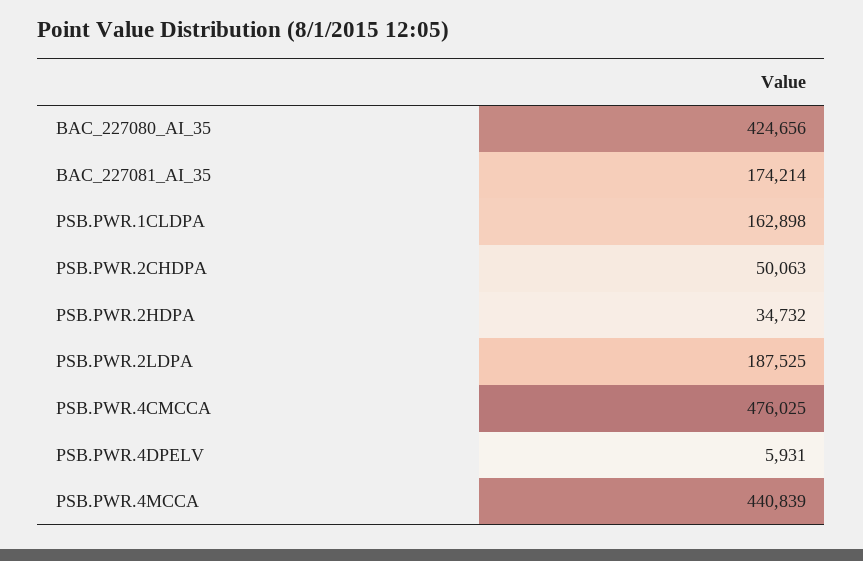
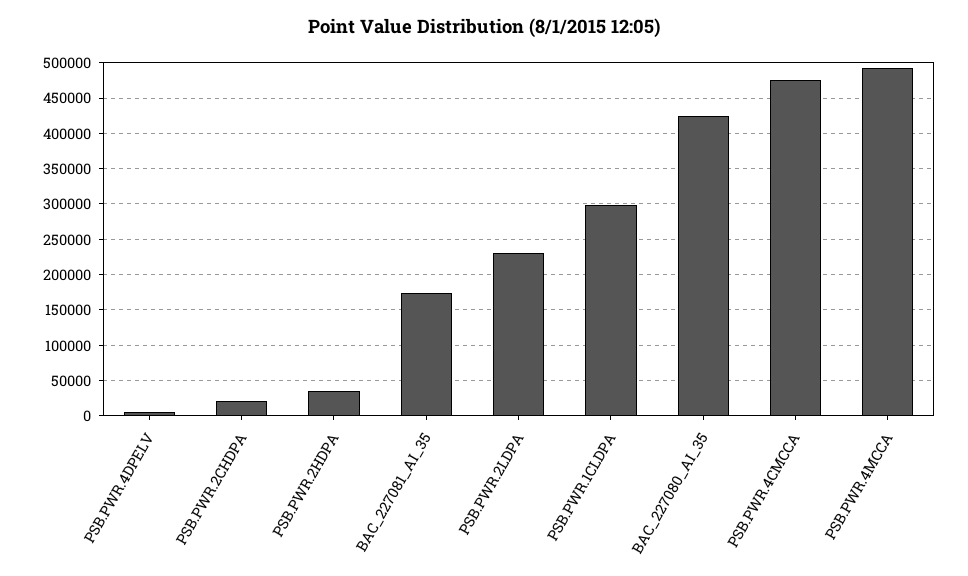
PSB.PWR.1CLDPA: 162898 -> 300000
PSB.PWR.2CHDPA: 50063 -> 20000
PSB.PWR.2LDPA: 187525 -> 230000
PSB.PWR.4MCCA: 440839 -> 490000

